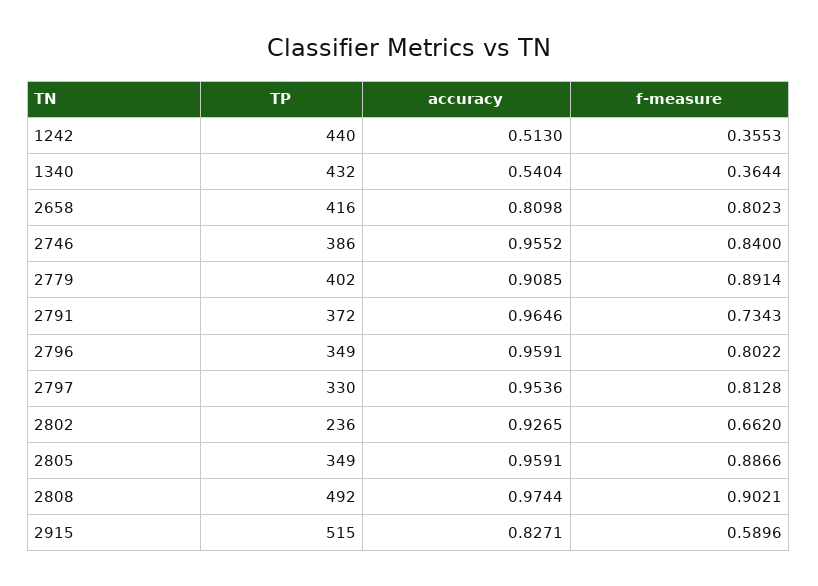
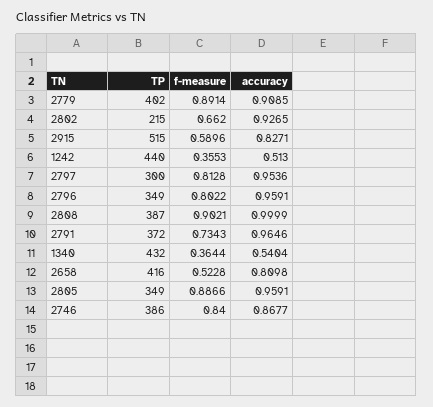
f-measure, 2658: 0.8023 -> 0.5228
accuracy, 2746: 0.9552 -> 0.8677
TP, 2797: 330 -> 300
TP, 2802: 236 -> 215
TP, 2808: 492 -> 387
accuracy, 2808: 0.9744 -> 0.9999

